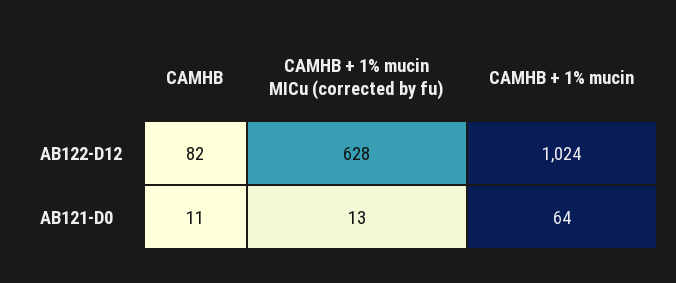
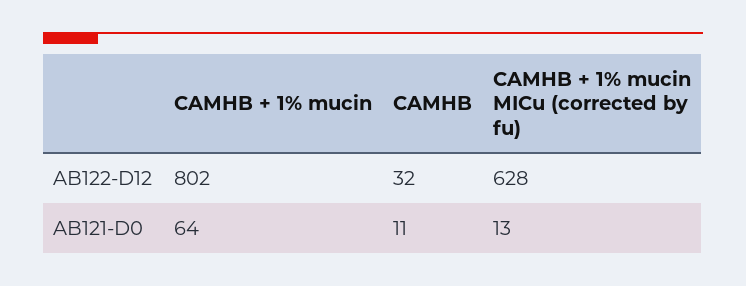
CAMHB, AB122-D12: 82 -> 32
CAMHB + 1% mucin, AB122-D12: 1024 -> 802

